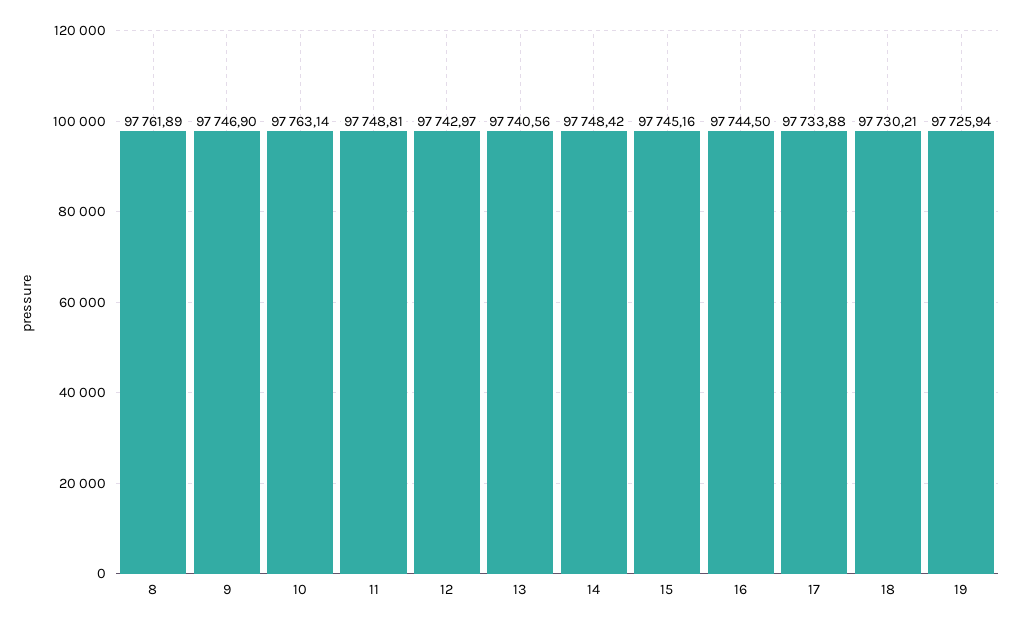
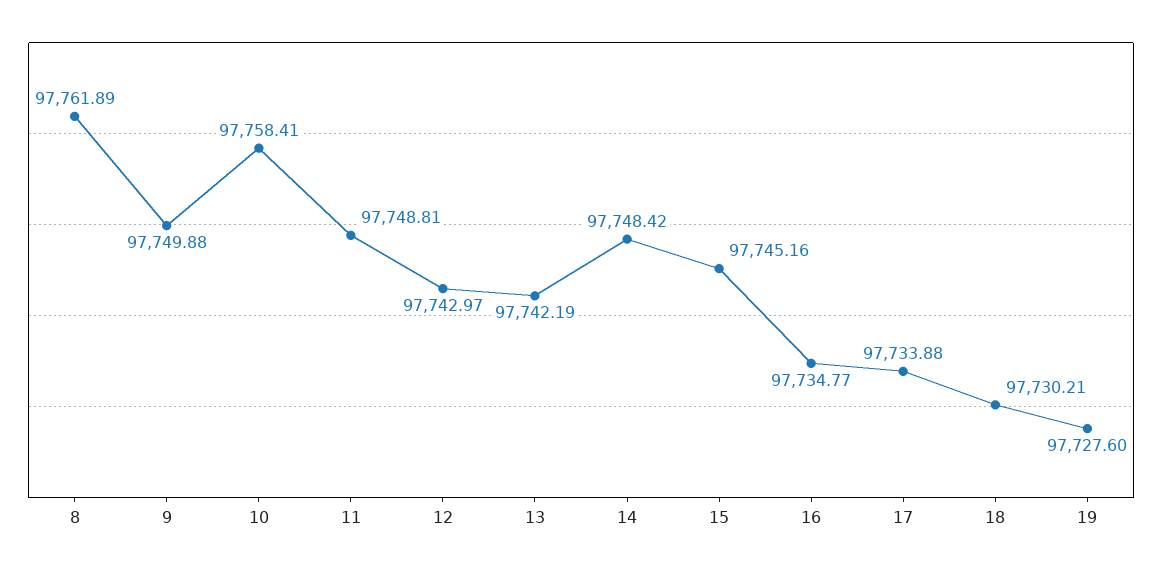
9: 97746.9 -> 97749.88
10: 97763.14 -> 97758.41
13: 97740.56 -> 97742.19
16: 97744.5 -> 97734.77
19: 97725.94 -> 97727.6

